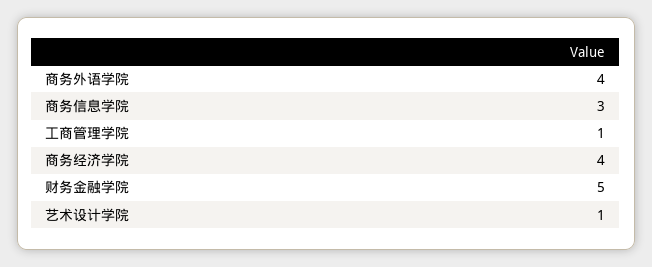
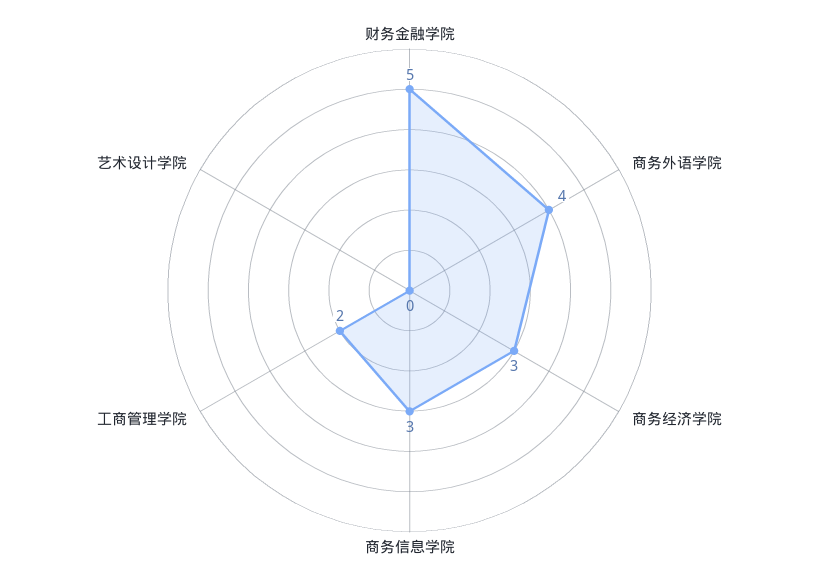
工商管理学院: 1 -> 2
商务经济学院: 4 -> 3
艺术设计学院: 1 -> 0

